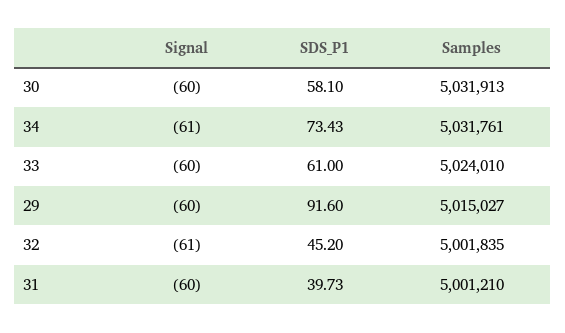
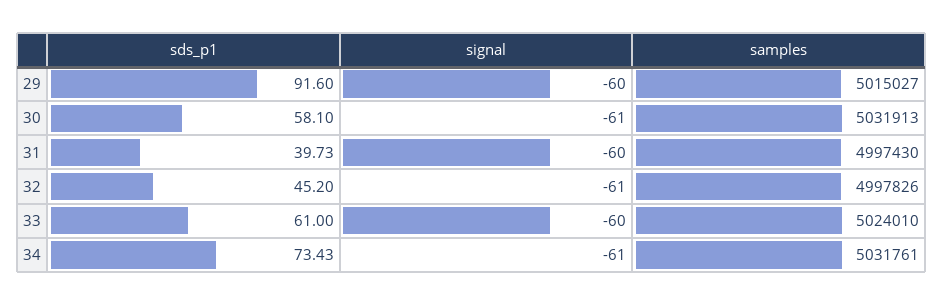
Signal, 30: -60 -> -61
Samples, 32: 5001835 -> 4997826
Samples, 31: 5001210 -> 4997430

